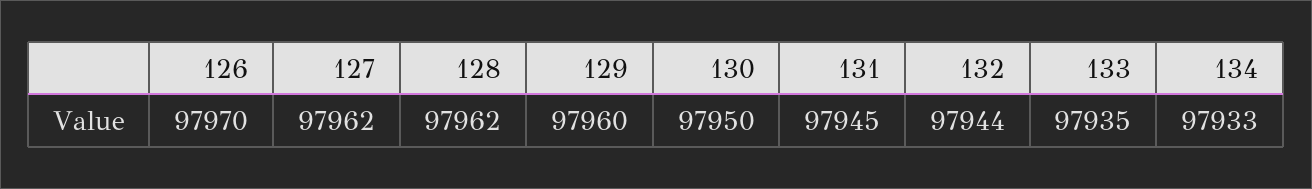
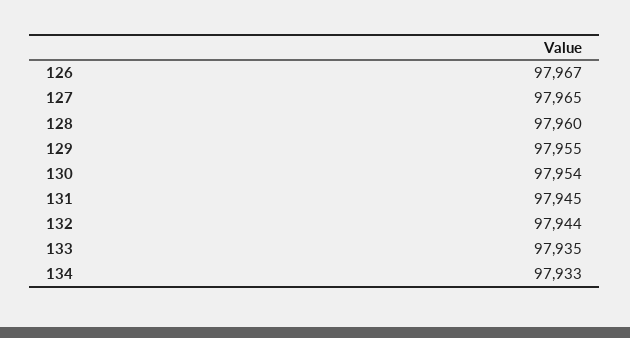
126: 97970 -> 97967
127: 97962 -> 97965
128: 97962 -> 97960
129: 97960 -> 97955
130: 97950 -> 97954

